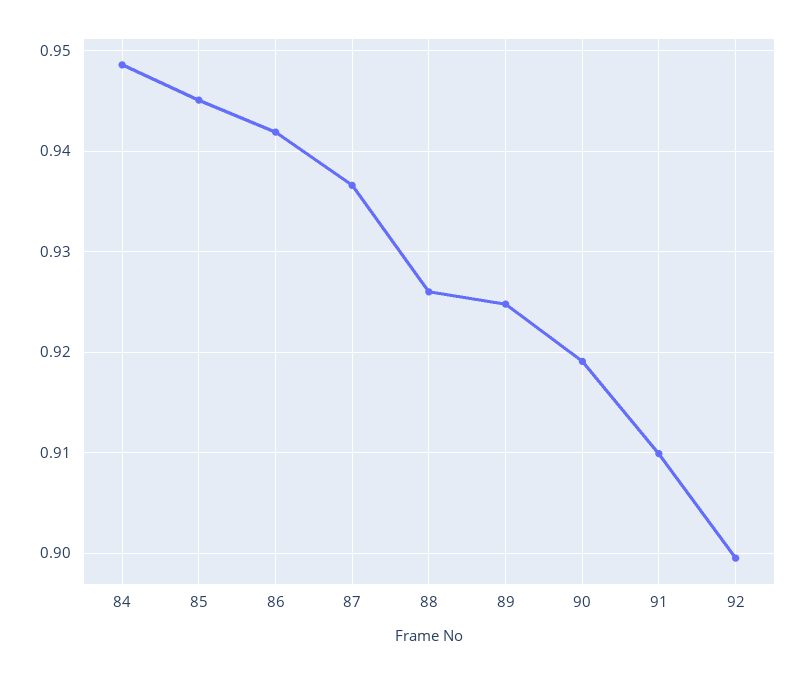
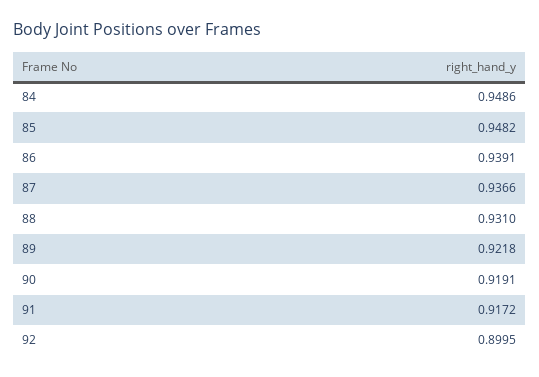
85: 0.945 -> 0.9482
86: 0.942 -> 0.9391
88: 0.926 -> 0.931
89: 0.925 -> 0.9218
91: 0.91 -> 0.9172

